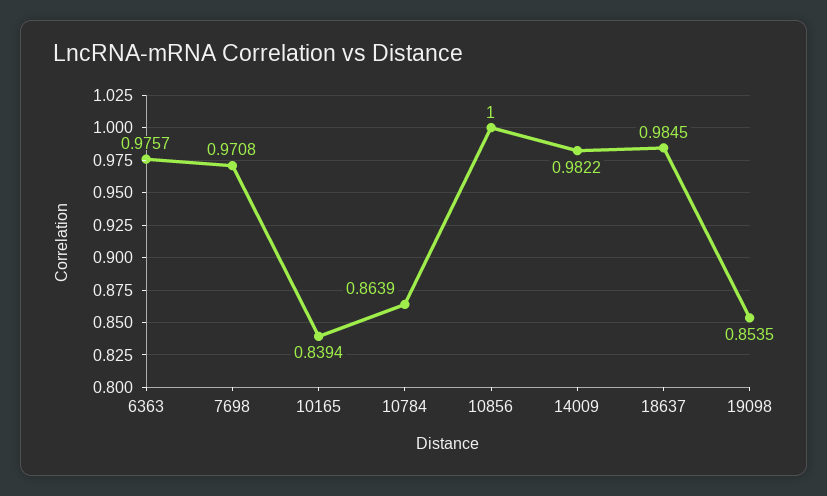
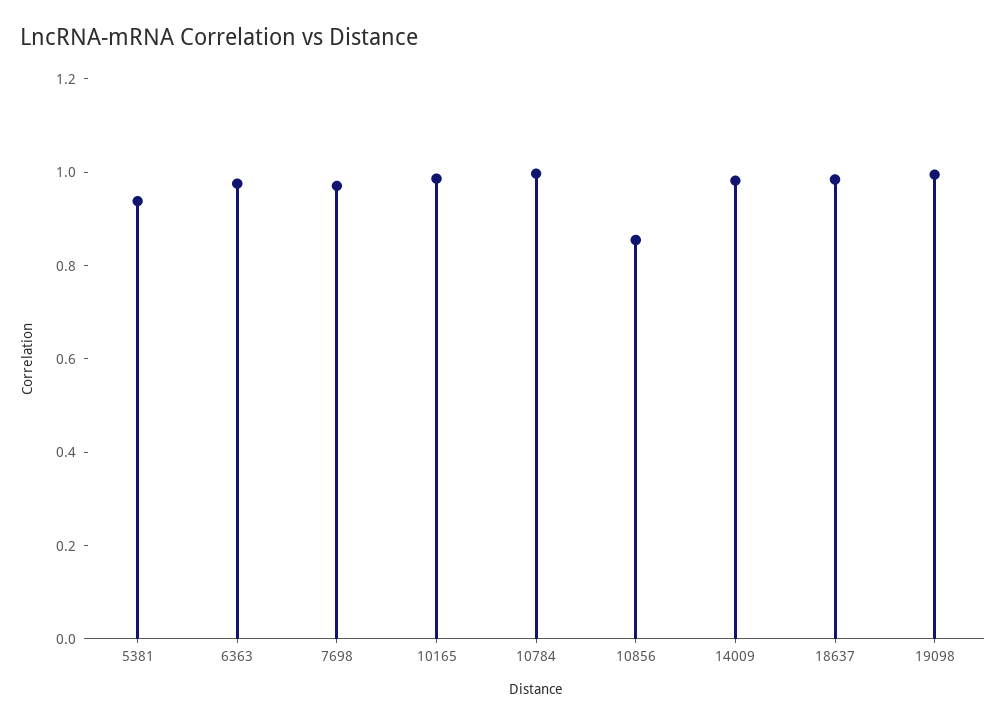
10165: 0.8394 -> 1
10784: 0.8639 -> 1
10856: 1 -> 0.85
19098: 0.8535 -> 1
5381: none -> 0.95

